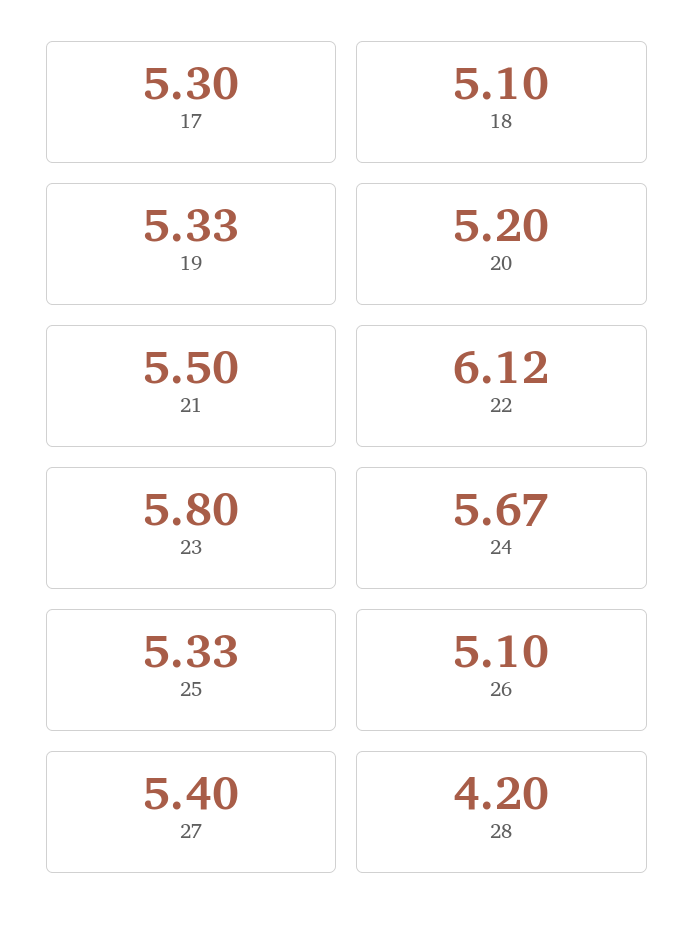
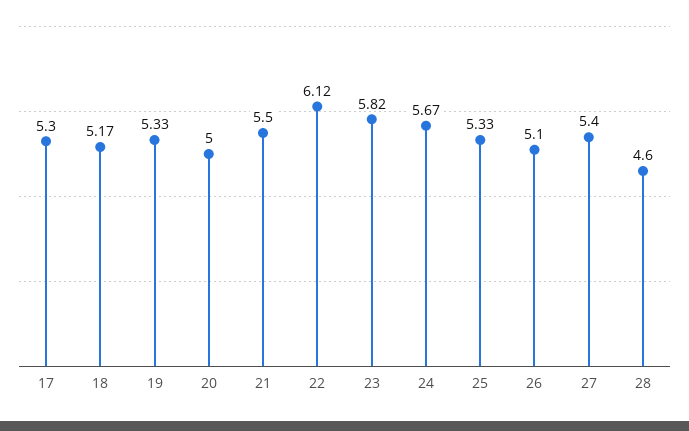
18: 5.1 -> 5.17
20: 5.2 -> 5
23: 5.8 -> 5.82
28: 4.2 -> 4.6

